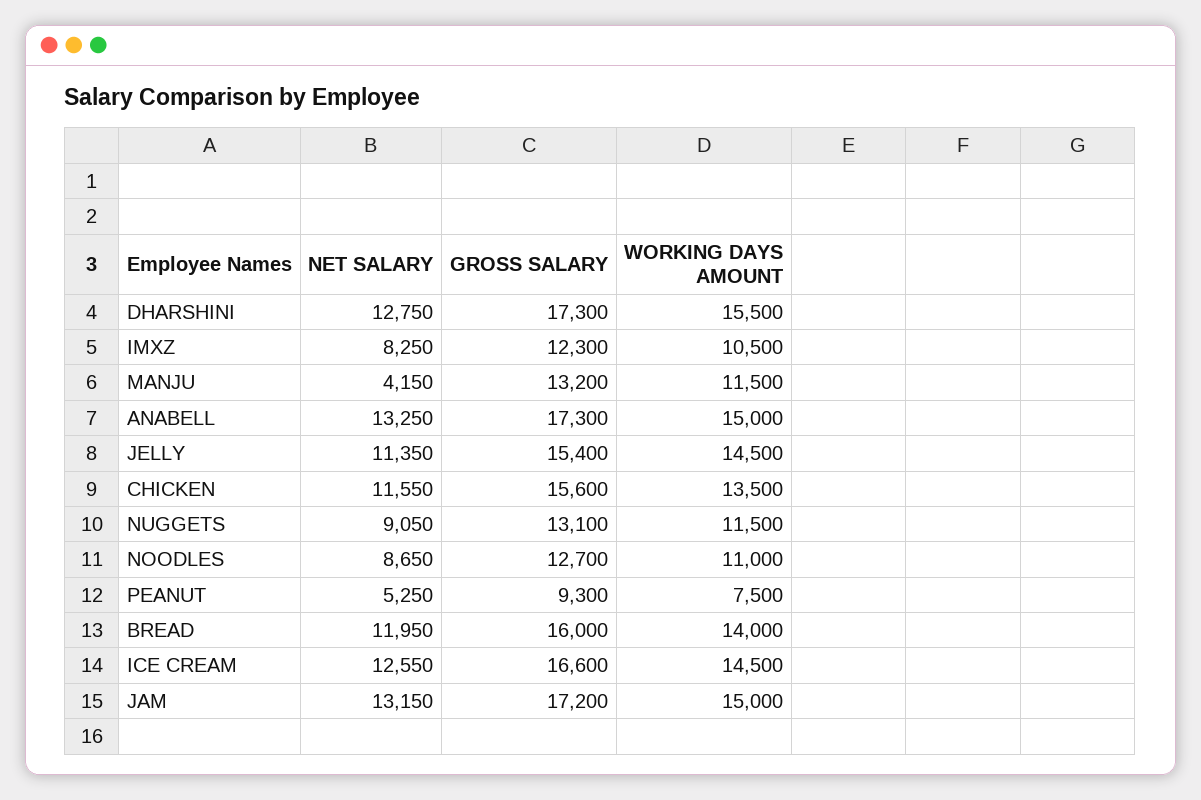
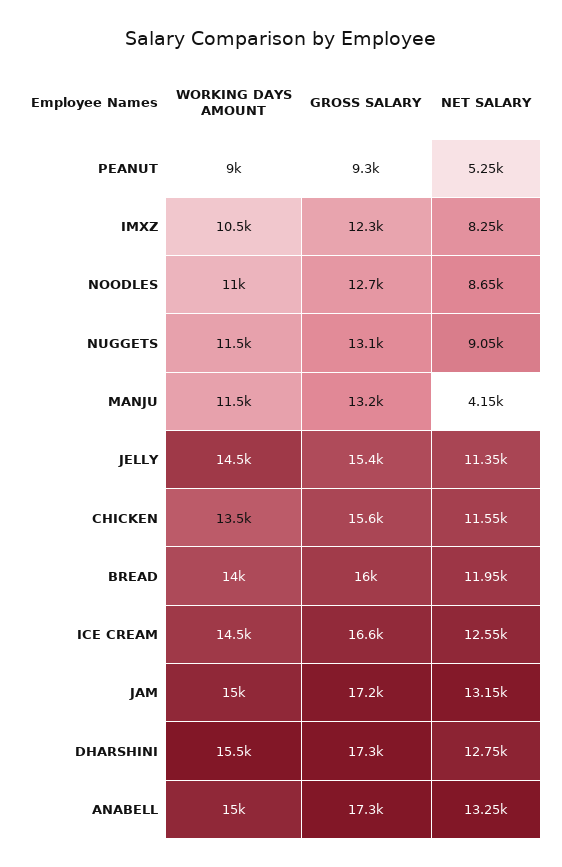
WORKING DAYS AMOUNT, PEANUT: 7500 -> 9000

